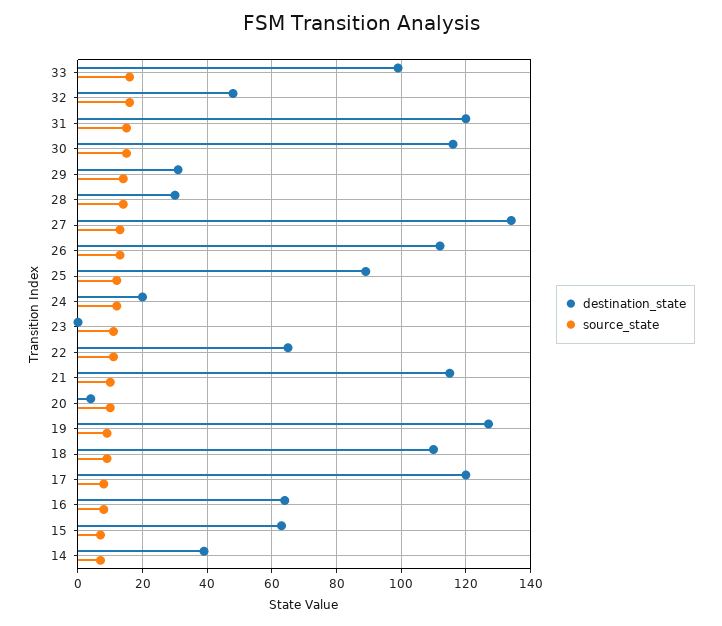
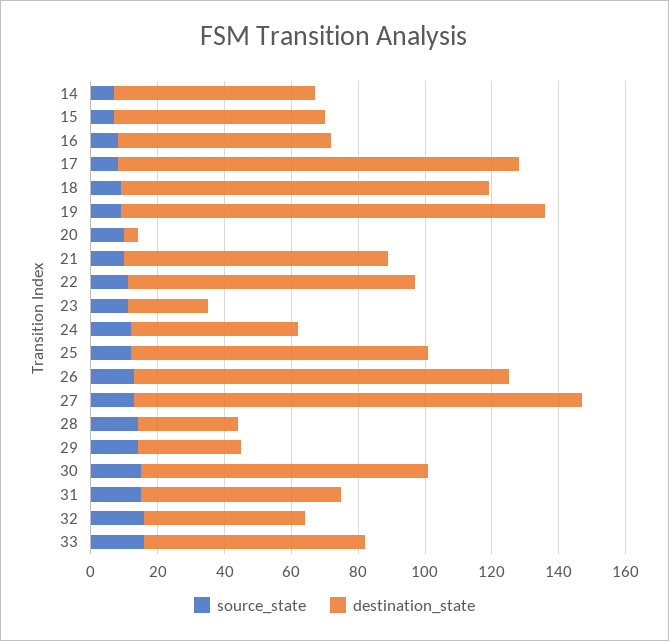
destination_state, 33: 100 -> 65
destination_state, 31: 120 -> 60
destination_state, 30: 115 -> 85
destination_state, 24: 20 -> 50
destination_state, 23: 0 -> 25
destination_state, 22: 65 -> 85
destination_state, 21: 115 -> 80
destination_state, 14: 40 -> 60

